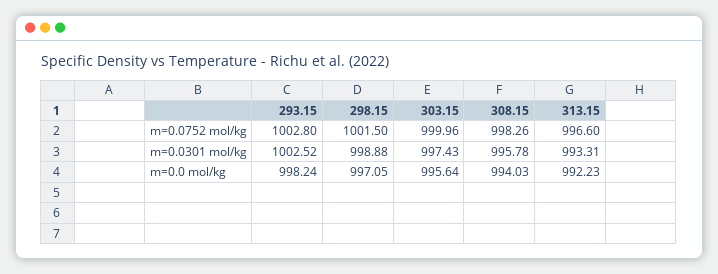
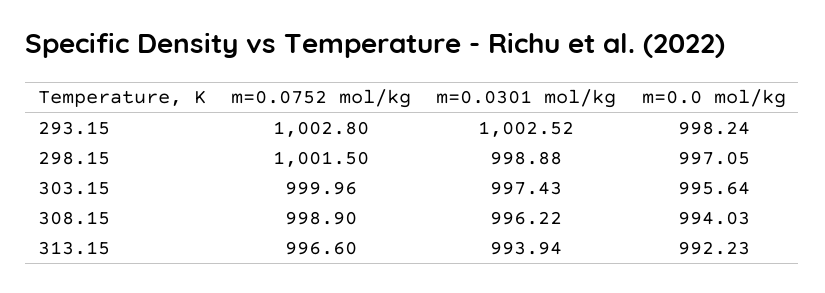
308.15, m=0.0752 mol/kg: 998.26 -> 998.9
308.15, m=0.0301 mol/kg: 995.78 -> 996.22
313.15, m=0.0301 mol/kg: 993.31 -> 993.94

